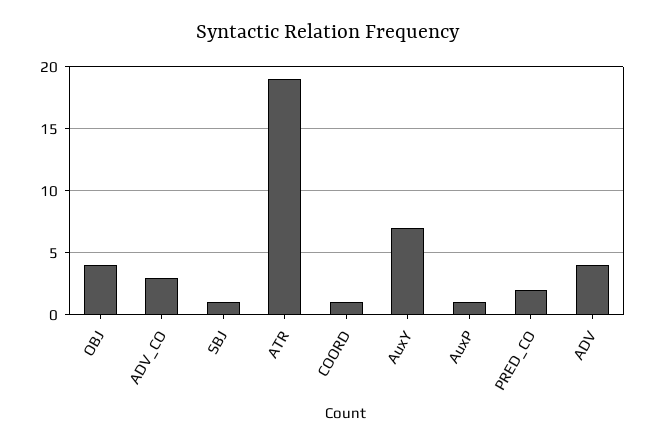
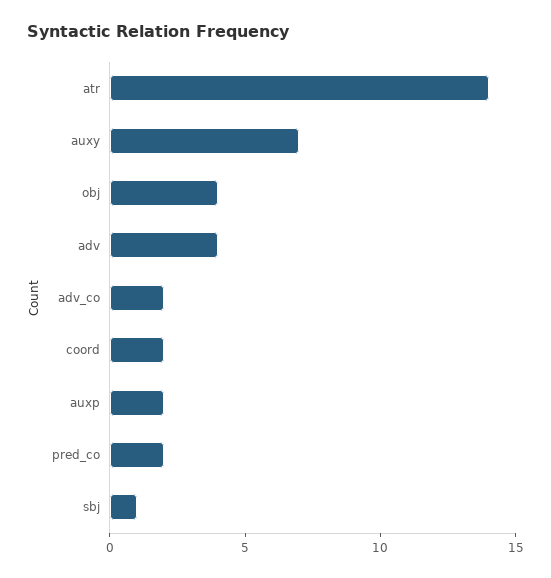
ADV_CO: 3 -> 2
ATR: 19 -> 14
COORD: 1 -> 2
AuxP: 1 -> 2

